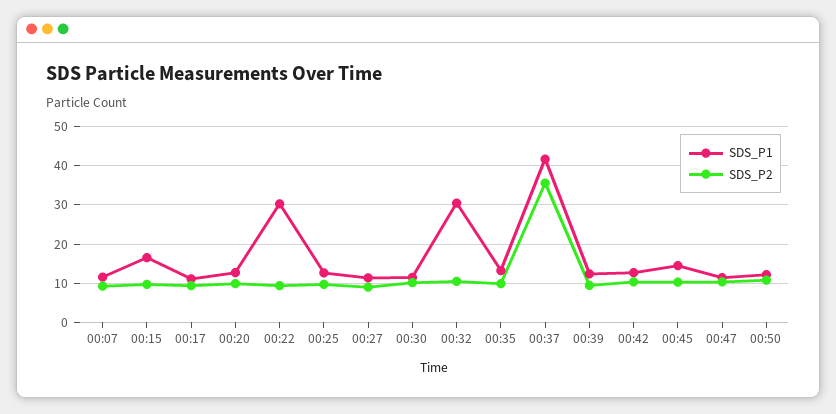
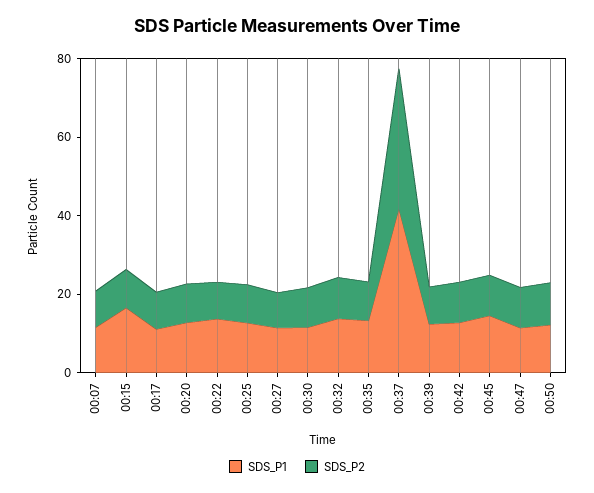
SDS_P1, 00:22: 30 -> 15
SDS_P1, 00:32: 30 -> 15

